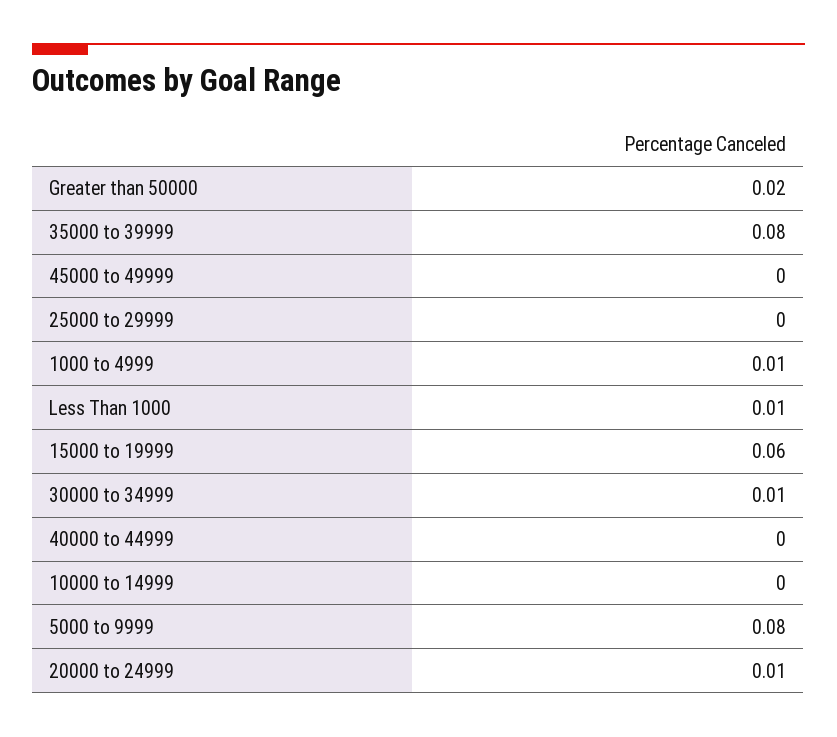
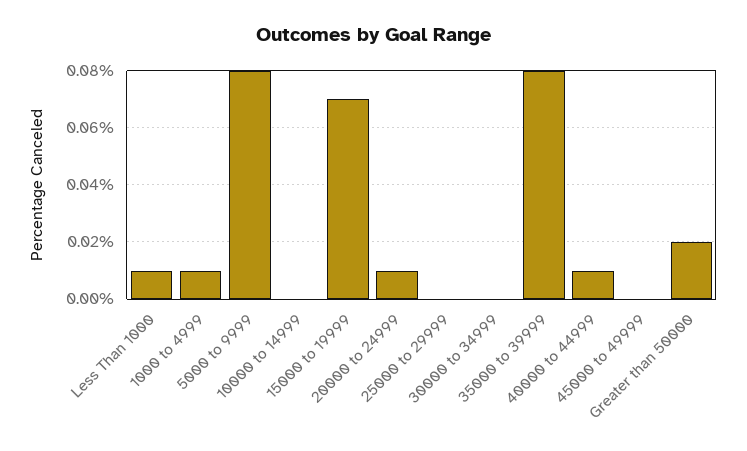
15000 to 19999: 0.06 -> 0.07
30000 to 34999: 0.01 -> 0
40000 to 44999: 0 -> 0.01

